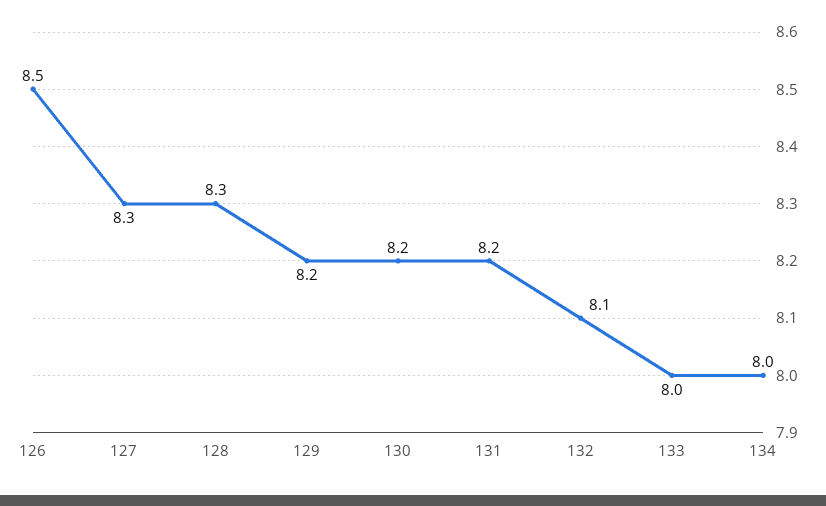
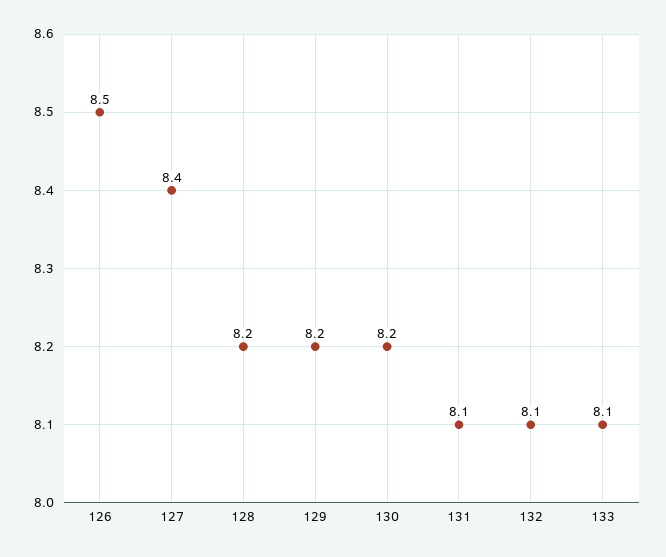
127: 8.3 -> 8.4
128: 8.3 -> 8.2
131: 8.2 -> 8.1
133: 8 -> 8.1
134: 8 -> none

